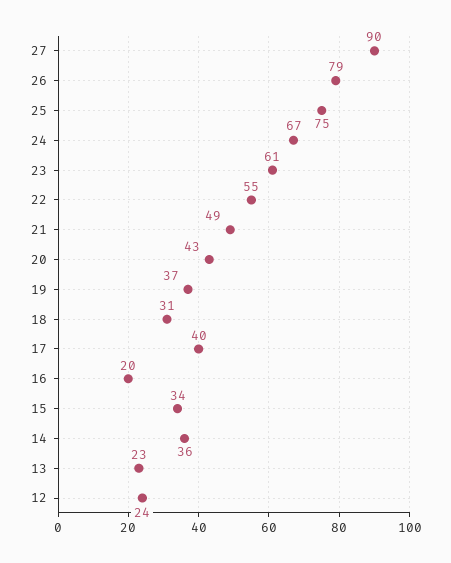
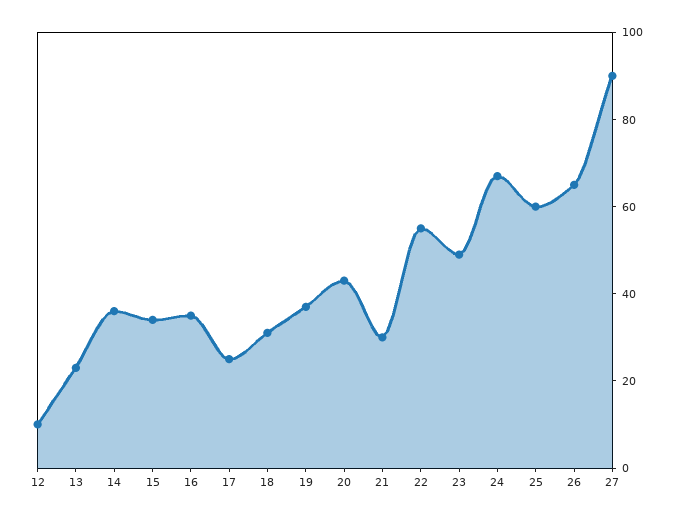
26: 79 -> 65
25: 75 -> 60
23: 61 -> 50
21: 49 -> 30
17: 40 -> 25
16: 20 -> 35
12: 24 -> 10

